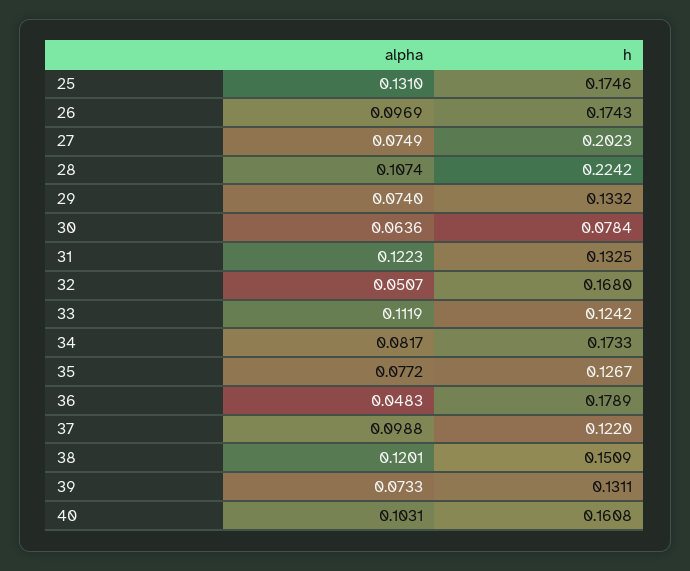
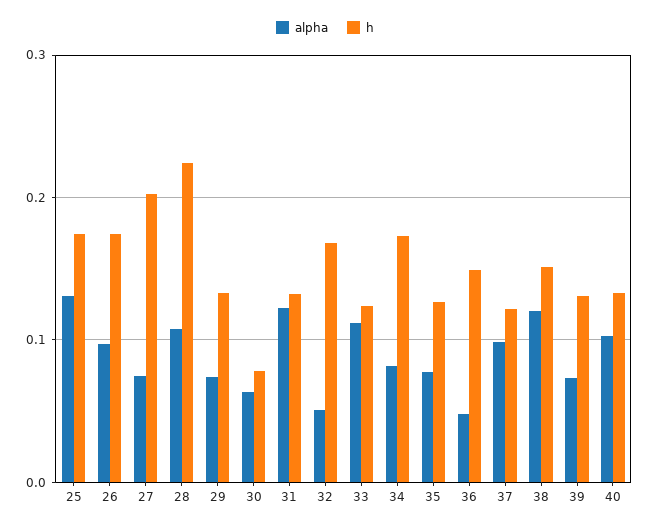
h, 36: 0.1789 -> 0.15
h, 40: 0.1608 -> 0.13

